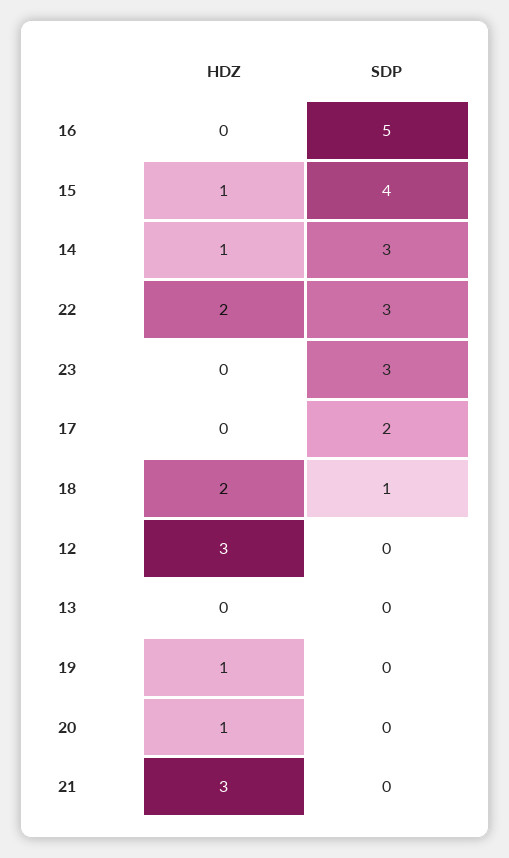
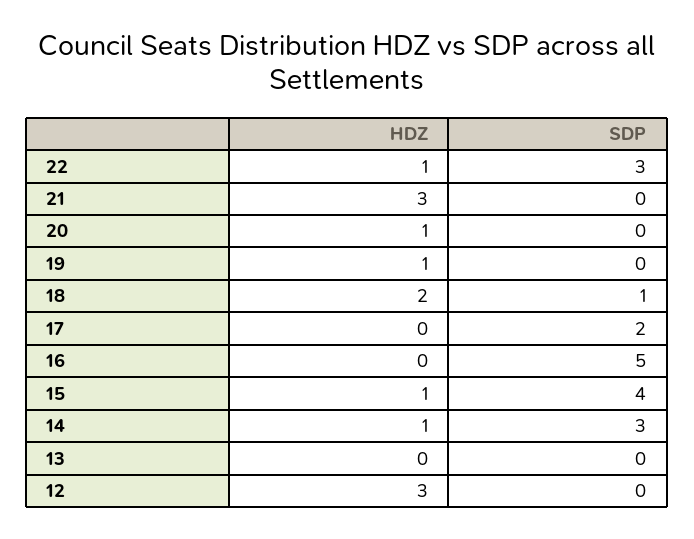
HDZ, 22: 2 -> 1
HDZ, 23: 0 -> none
SDP, 23: 3 -> none

